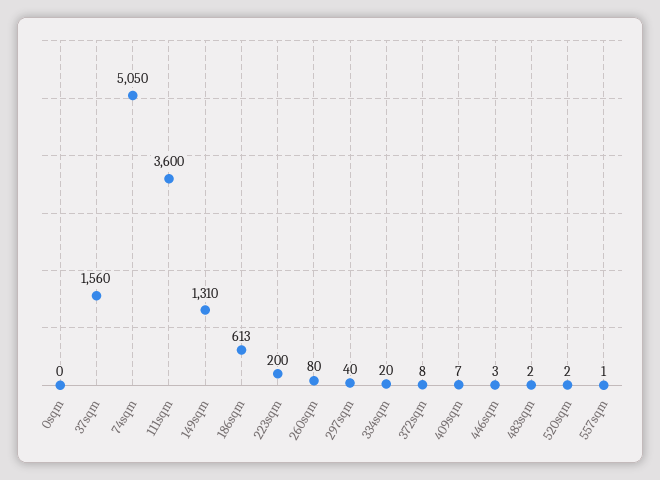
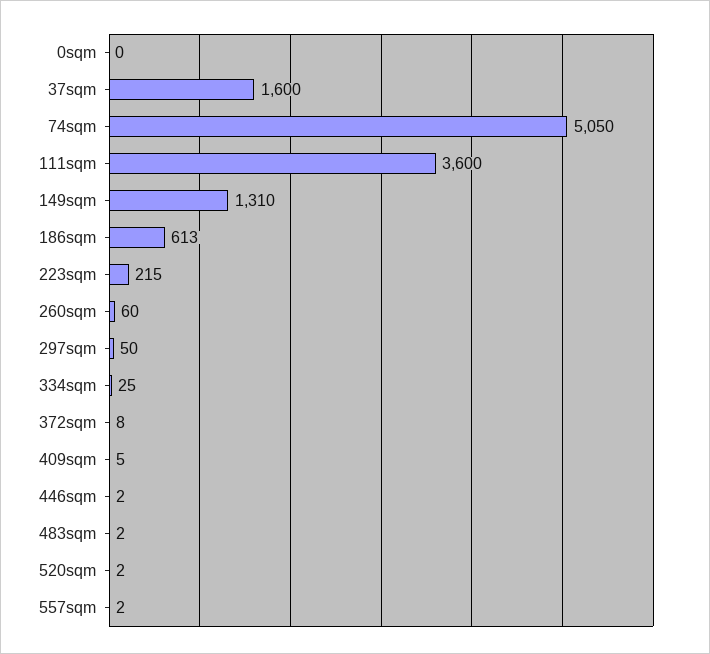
37sqm: 1560 -> 1600
223sqm: 200 -> 215
260sqm: 80 -> 60
297sqm: 40 -> 50
334sqm: 20 -> 25
409sqm: 7 -> 5
446sqm: 3 -> 2
557sqm: 1 -> 2

